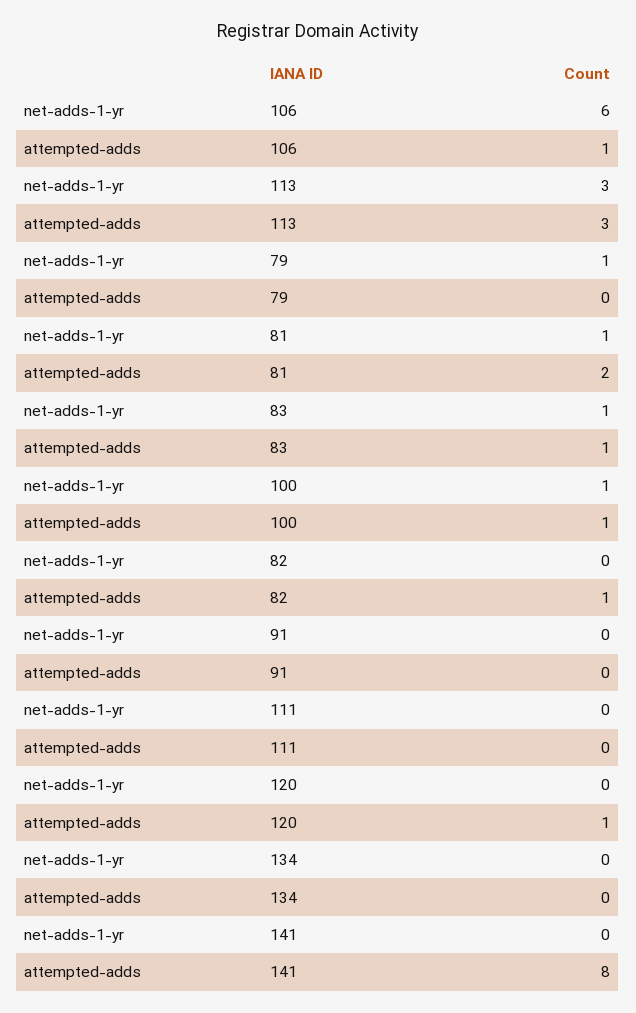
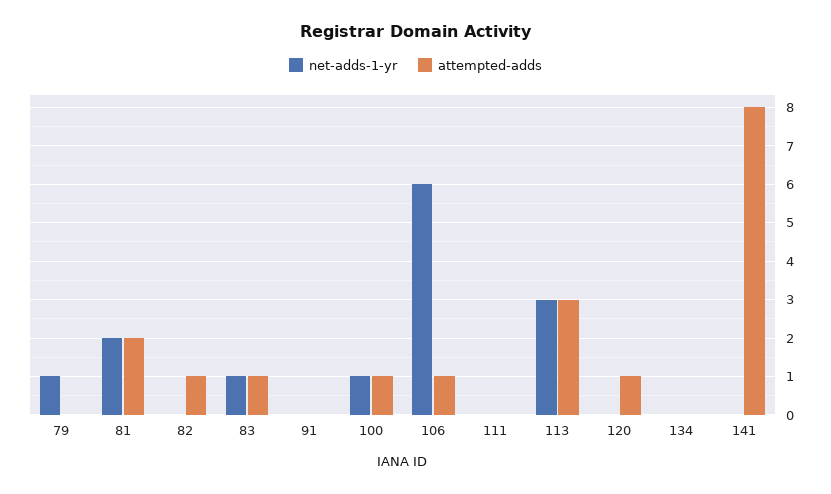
net-adds-1-yr, 81: 1 -> 2

